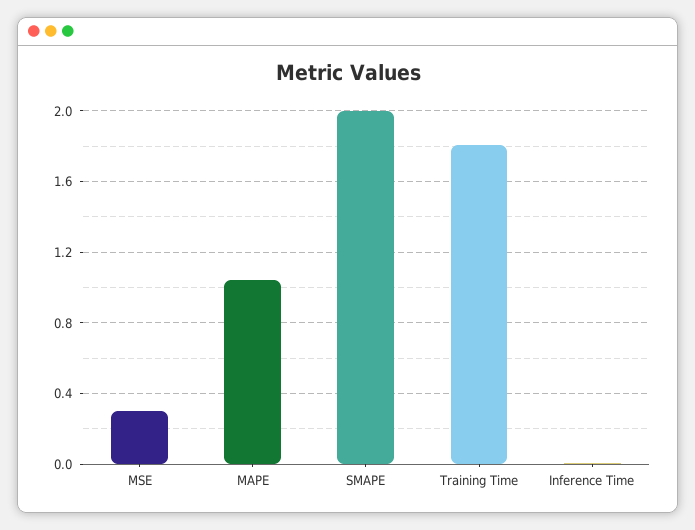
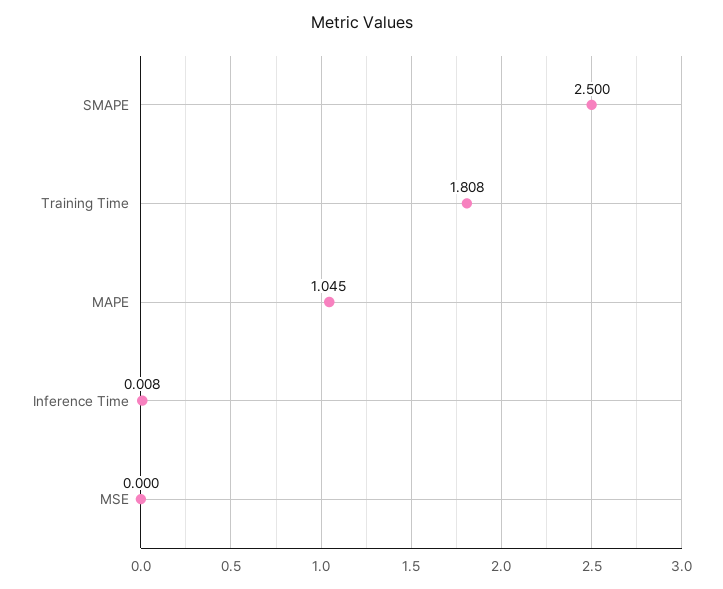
MSE: 0.3 -> 0
SMAPE: 2 -> 2.5

